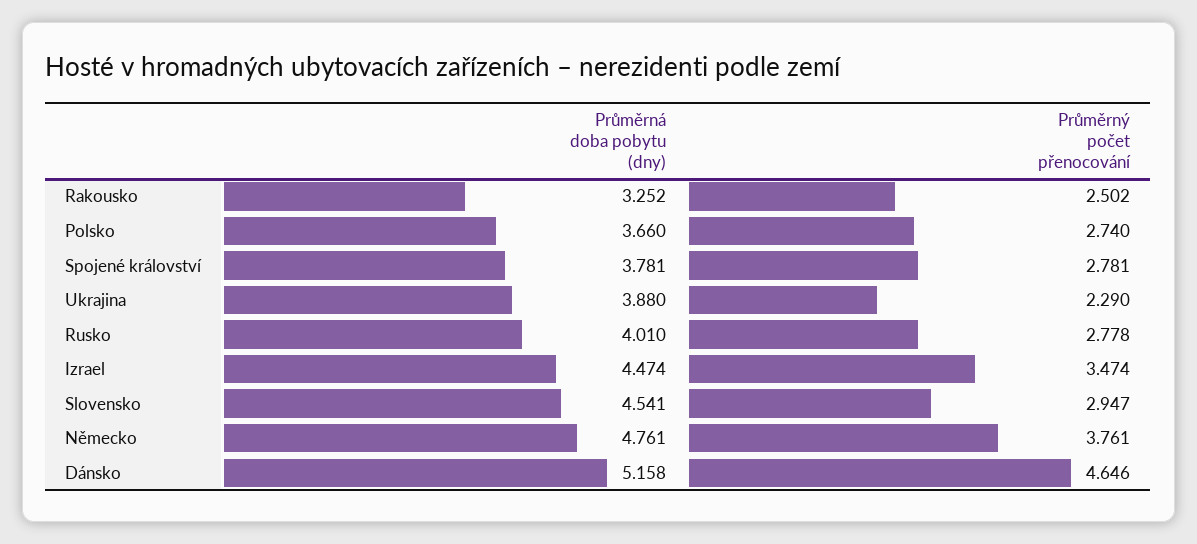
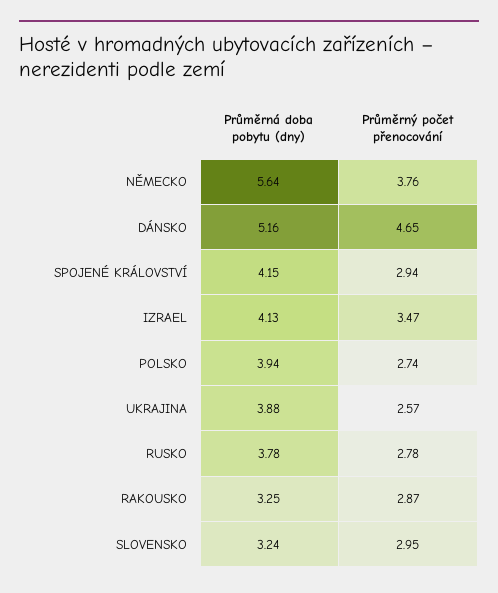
Průměrný počet přenocování, Rakousko: 2.502 -> 2.87
Průměrná doba pobytu (dny), Polsko: 3.66 -> 3.94
Průměrná doba pobytu (dny), Spojené království: 3.781 -> 4.15
Průměrný počet přenocování, Spojené království: 2.781 -> 2.94
Průměrný počet přenocování, Ukrajina: 2.29 -> 2.57
Průměrná doba pobytu (dny), Rusko: 4.01 -> 3.78
Průměrná doba pobytu (dny), Izrael: 4.474 -> 4.13
Průměrná doba pobytu (dny), Slovensko: 4.541 -> 3.24
Průměrná doba pobytu (dny), Německo: 4.761 -> 5.64

